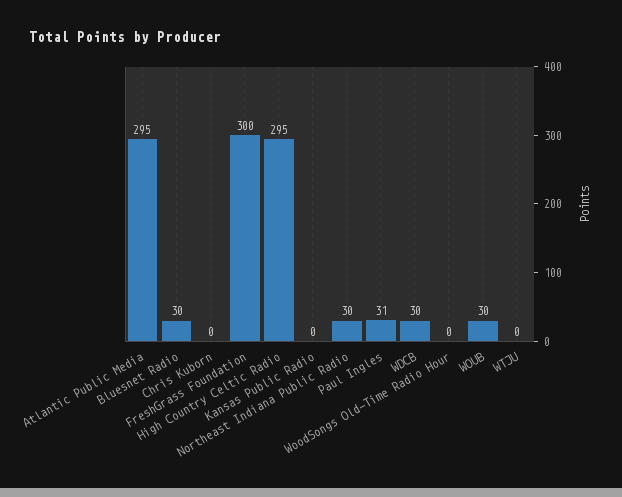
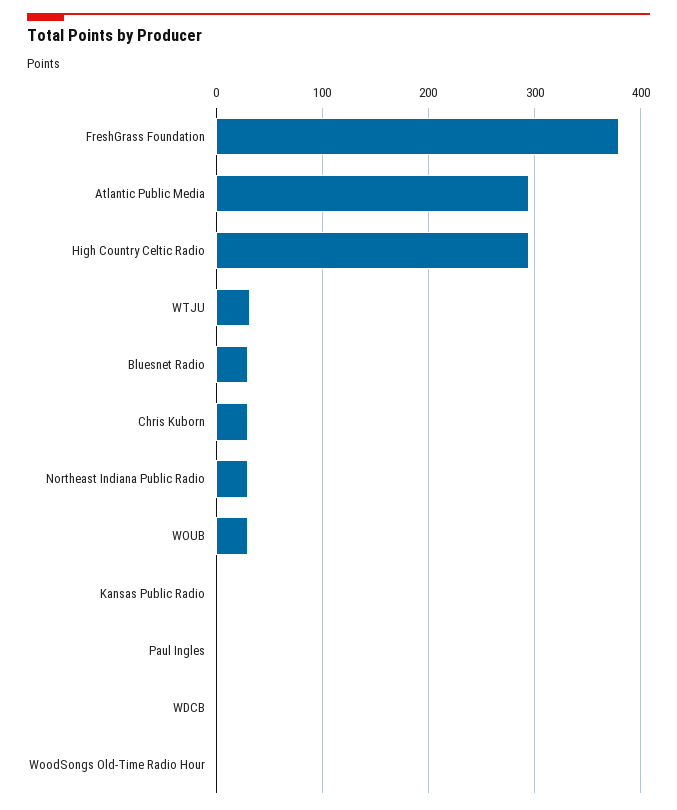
Chris Kuborn: 0 -> 30
FreshGrass Foundation: 300 -> 380
Paul Ingles: 31 -> 0
WDCB: 30 -> 0
WTJU: 0 -> 30

